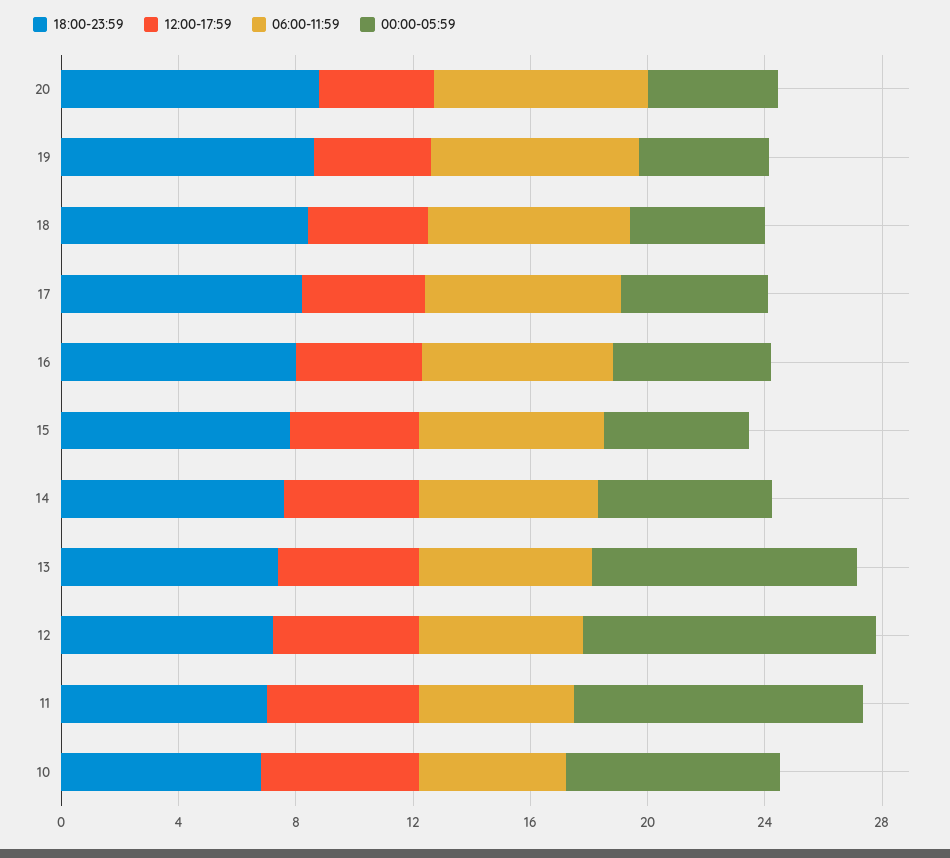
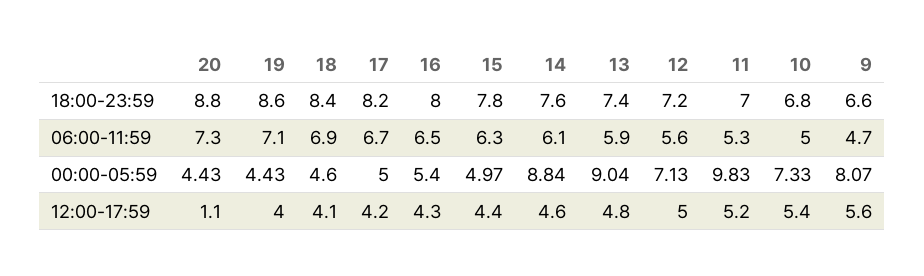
12:00-17:59, 20: 4 -> 1.1
00:00-05:59, 14: 6 -> 8.84
00:00-05:59, 12: 10 -> 7.13
18:00-23:59, 9: none -> 6.6
06:00-11:59, 9: none -> 4.7
00:00-05:59, 9: none -> 8.07
12:00-17:59, 9: none -> 5.6

